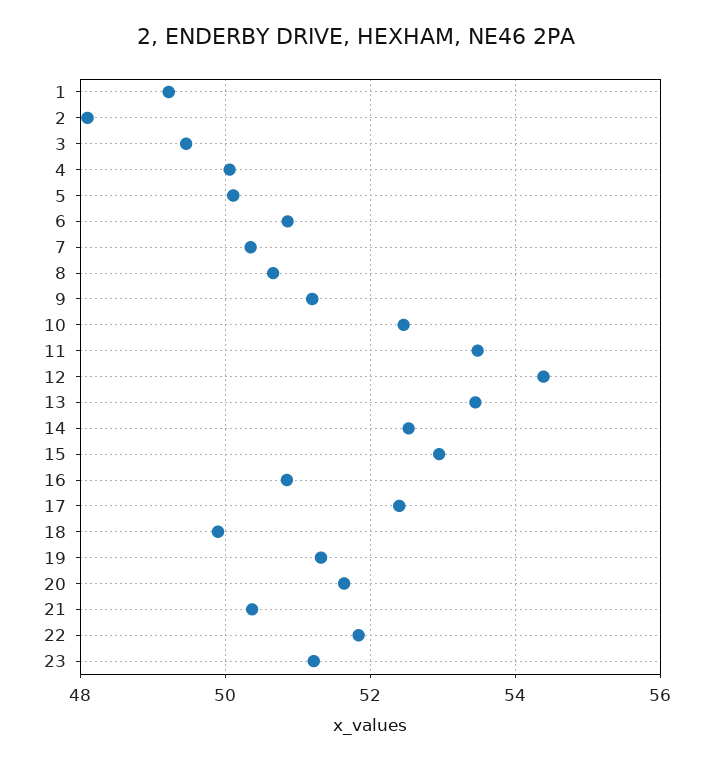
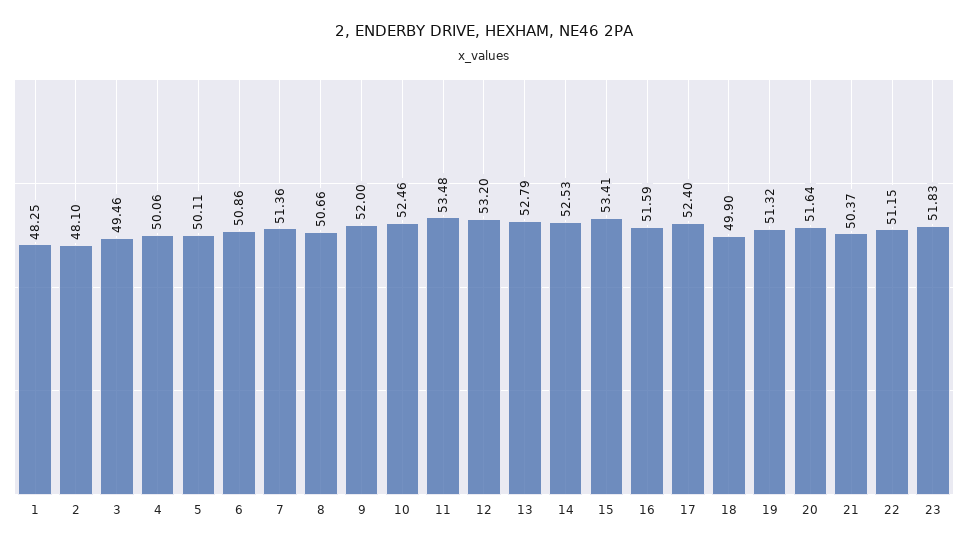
1: 49.2 -> 48.25
7: 50.4 -> 51.36
9: 51.2 -> 52
12: 54.4 -> 53.2
13: 53.4 -> 52.79
15: 53 -> 53.41
16: 50.8 -> 51.59
22: 51.8 -> 51.15
23: 51.2 -> 51.83

